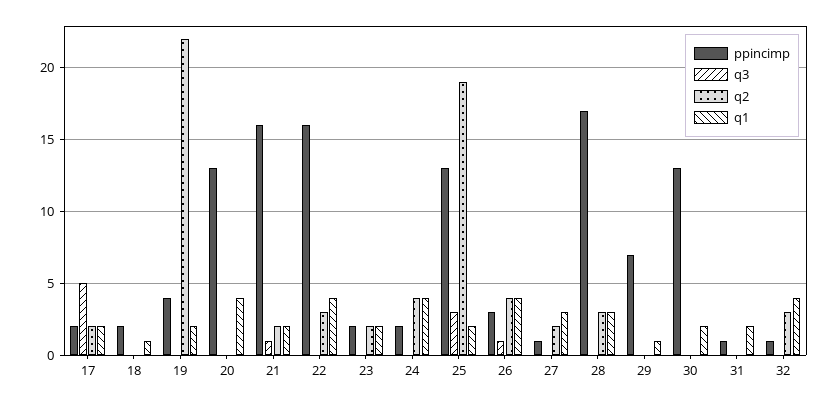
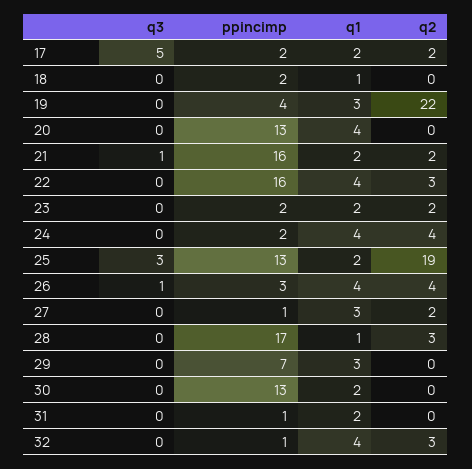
q1, 19: 2 -> 3
q1, 28: 3 -> 1
q1, 29: 1 -> 3

